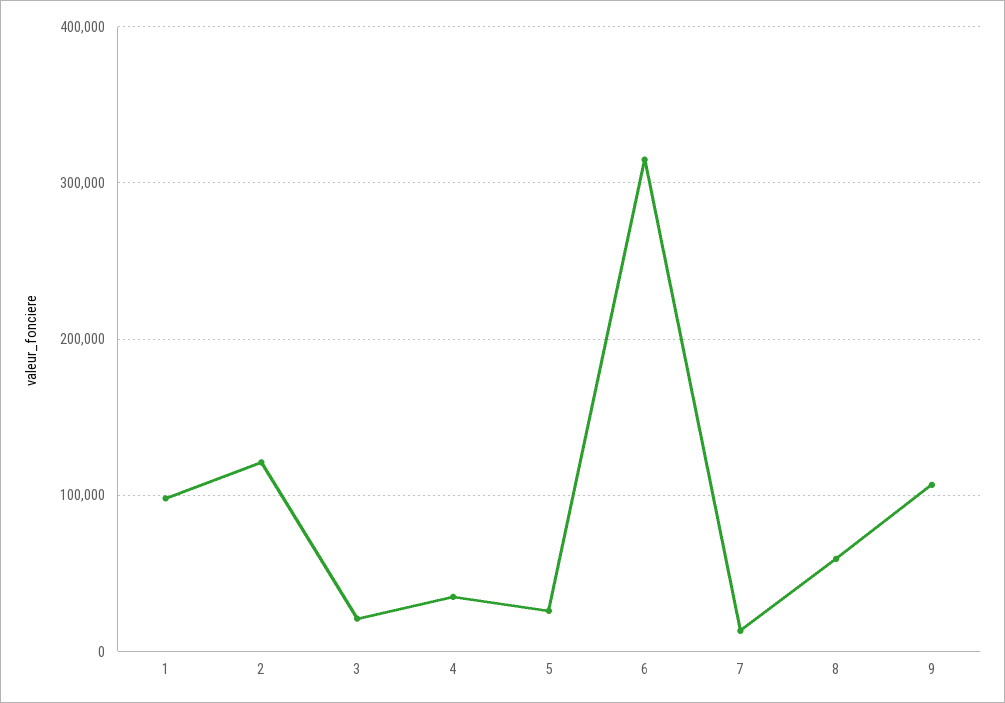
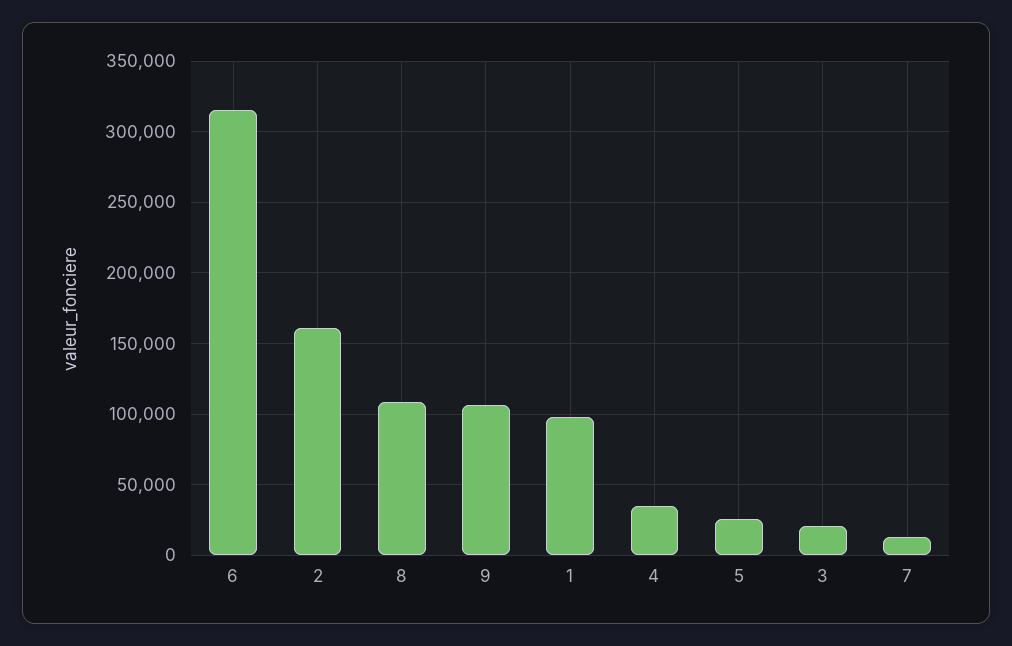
2: 120000 -> 160000
8: 60000 -> 110000

